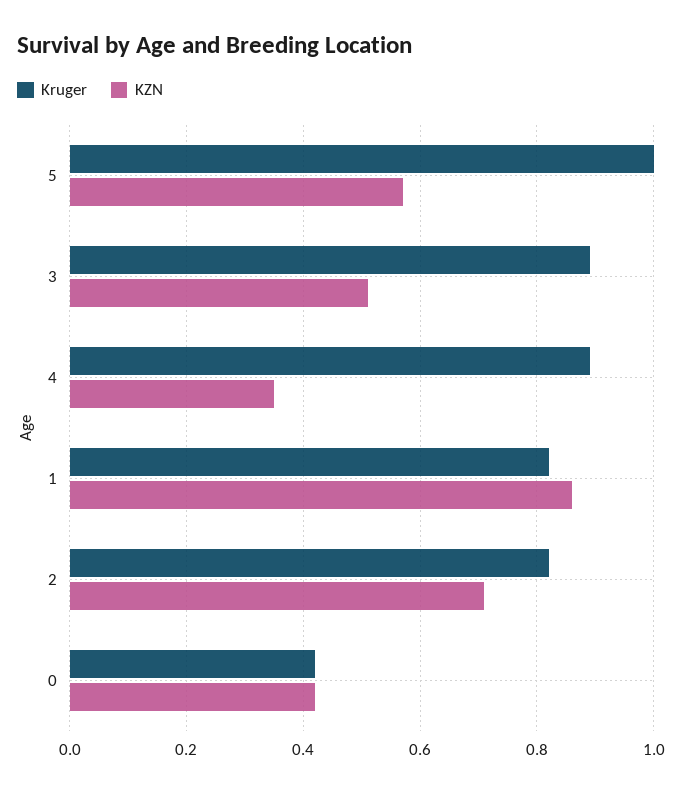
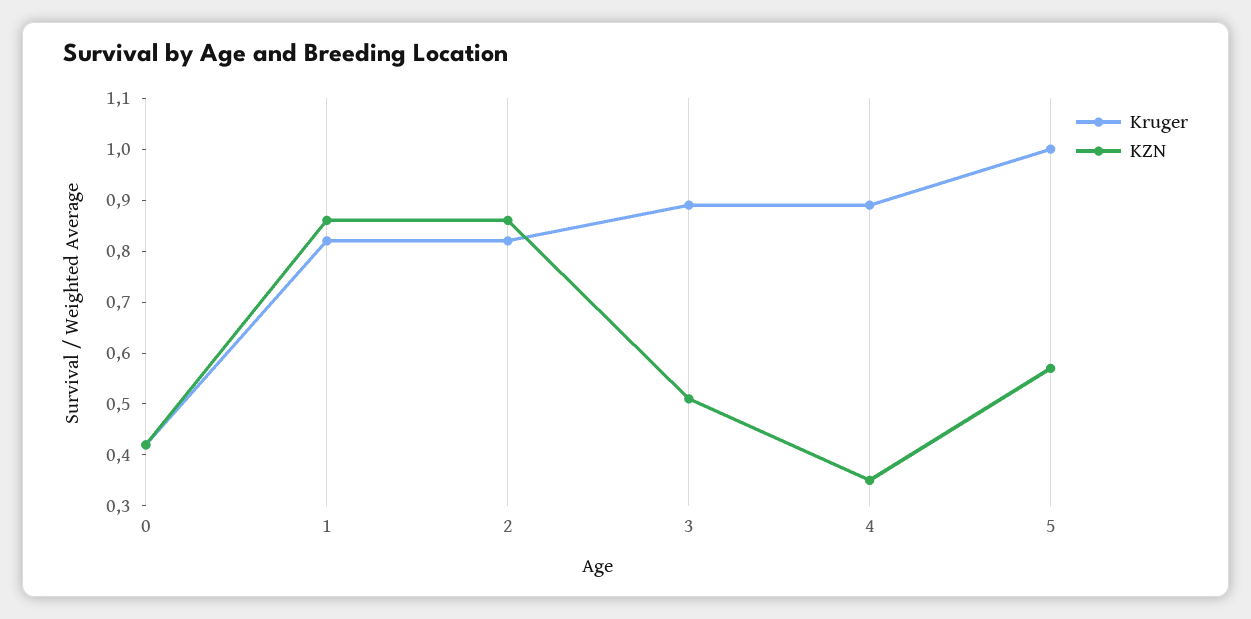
KZN, 2: 0.7 -> 0.85

